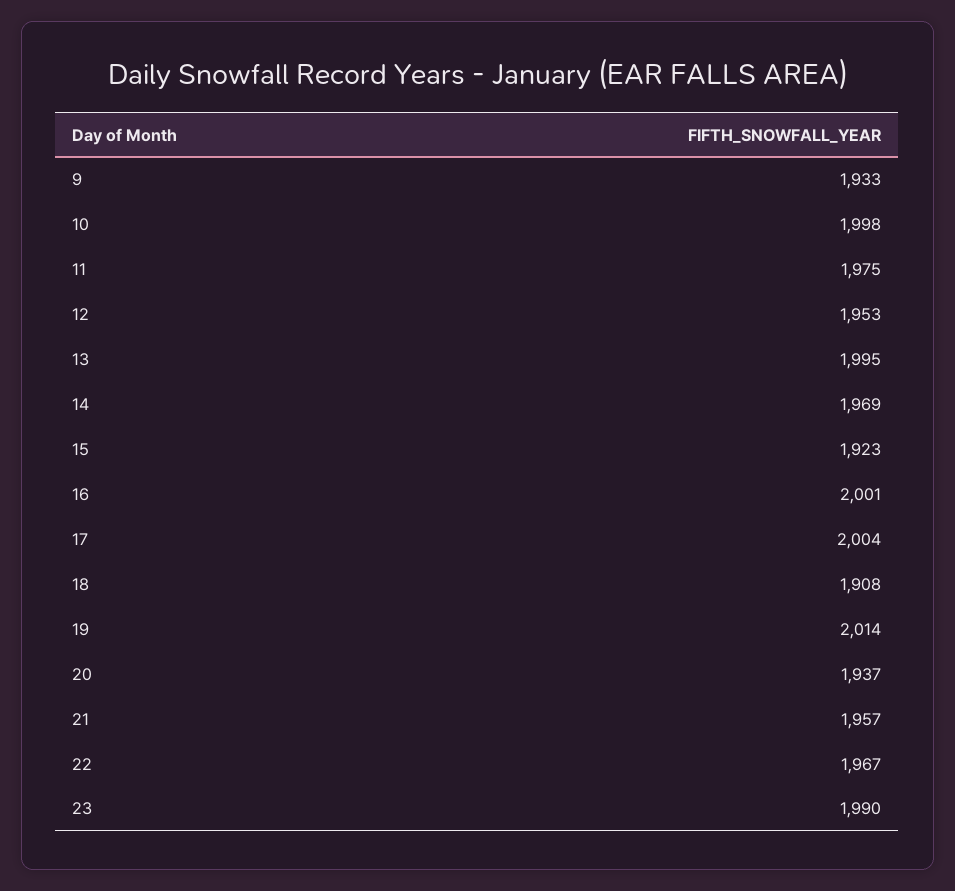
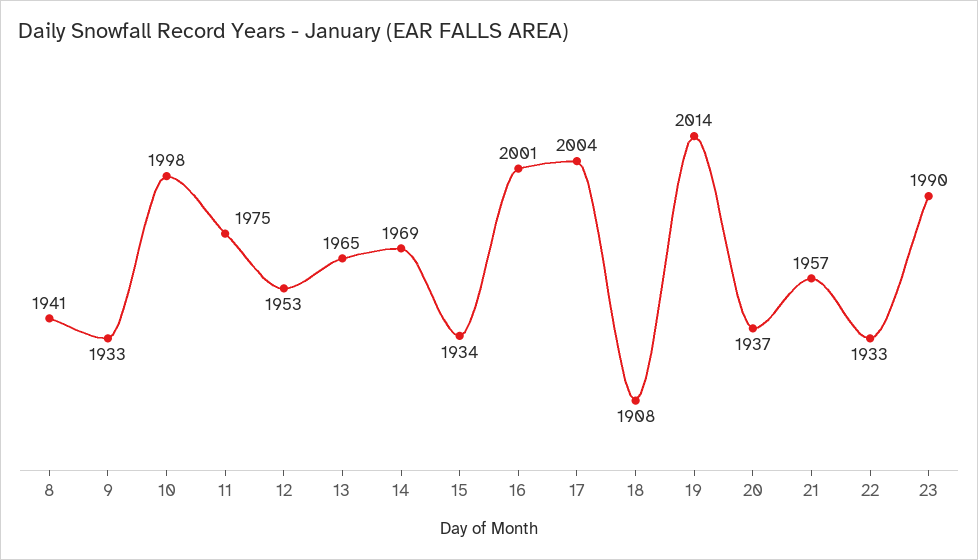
13: 1995 -> 1965
15: 1923 -> 1934
22: 1967 -> 1933
8: none -> 1941

